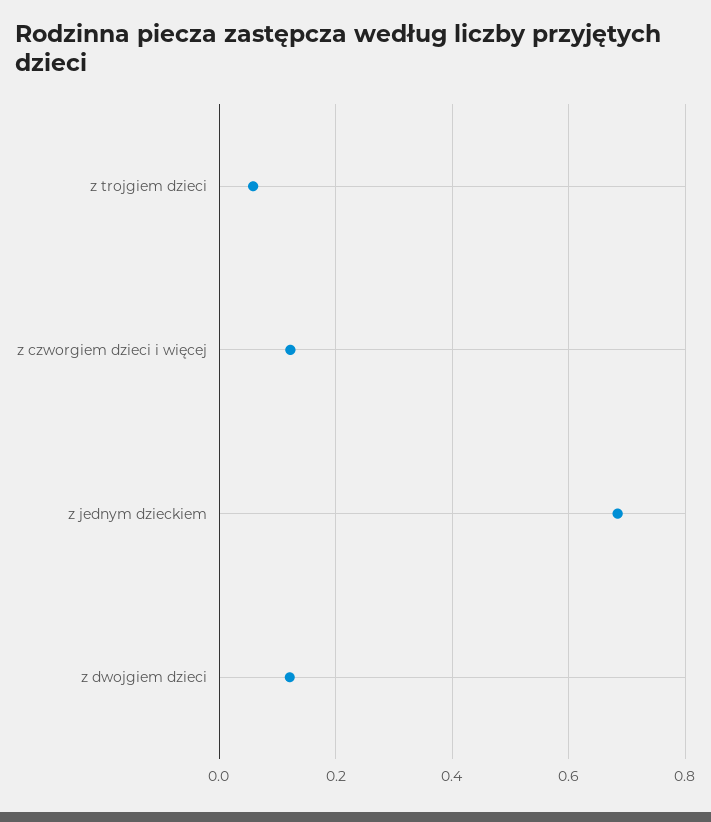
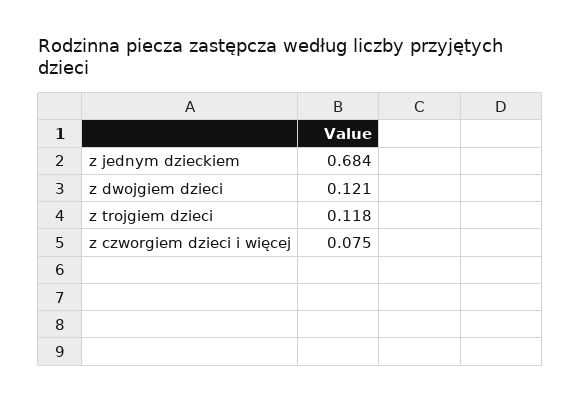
z trojgiem dzieci: 0.06 -> 0.118
z czworgiem dzieci i więcej: 0.12 -> 0.075

